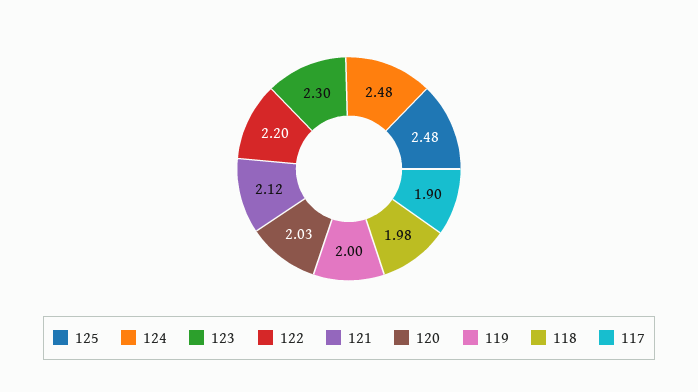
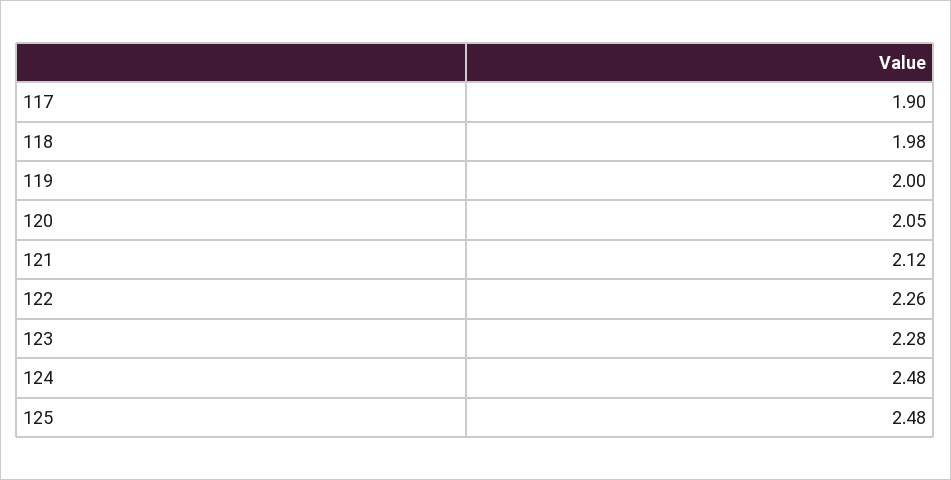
123: 2.3 -> 2.28
122: 2.2 -> 2.26
120: 2.03 -> 2.05

